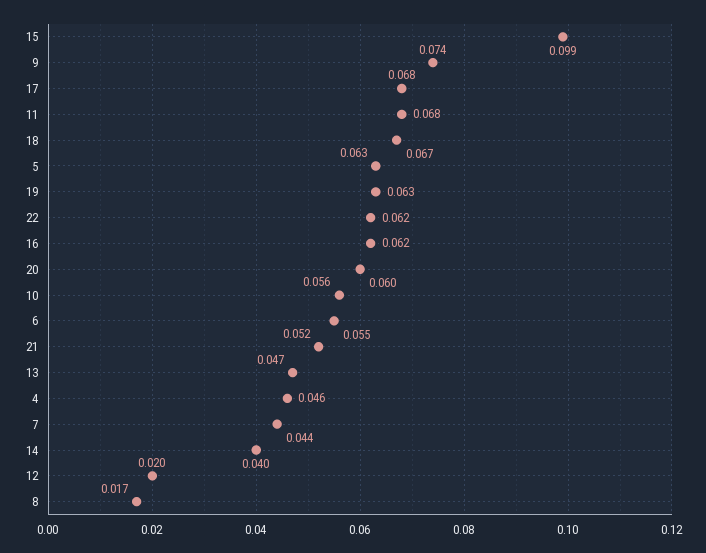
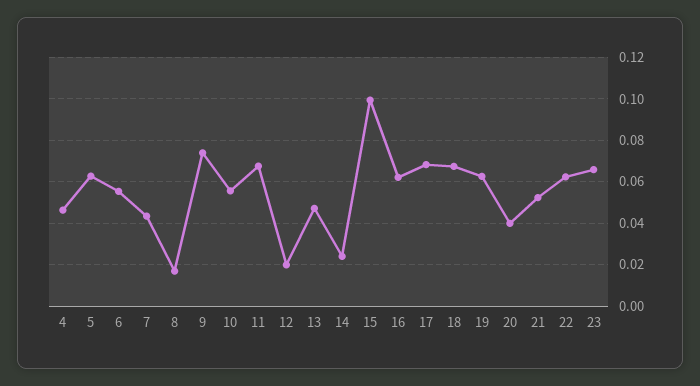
20: 0.06 -> 0.04
14: 0.04 -> 0.025
23: none -> 0.065

